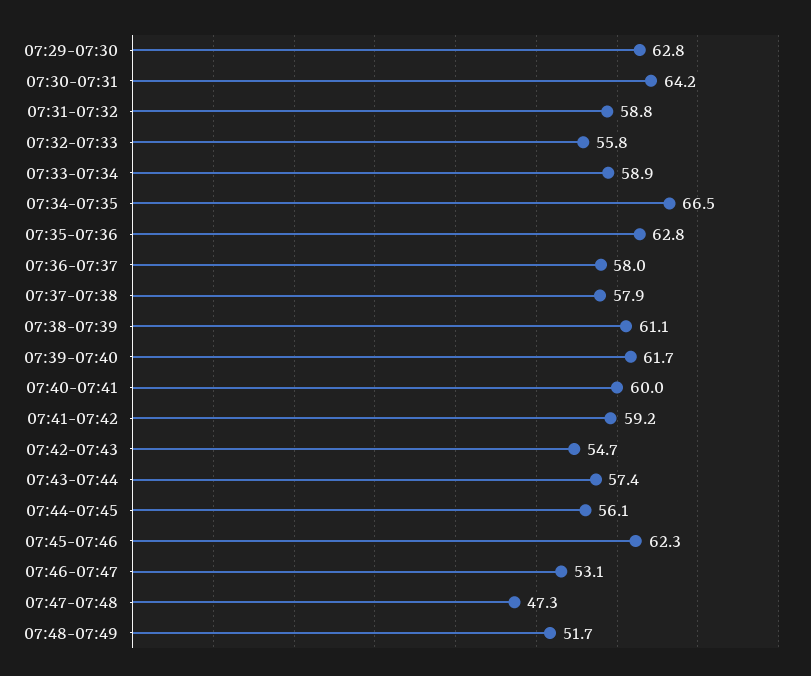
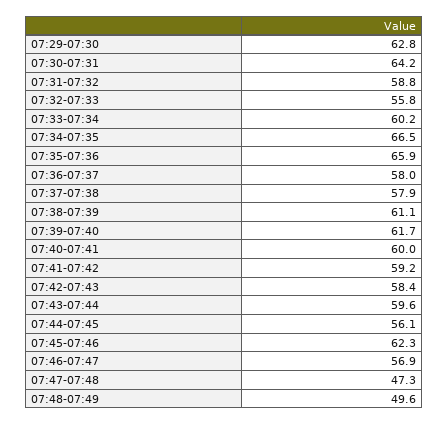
07:33-07:34: 58.9 -> 60.2
07:35-07:36: 62.8 -> 65.9
07:42-07:43: 54.7 -> 58.4
07:43-07:44: 57.4 -> 59.6
07:46-07:47: 53.1 -> 56.9
07:48-07:49: 51.7 -> 49.6

